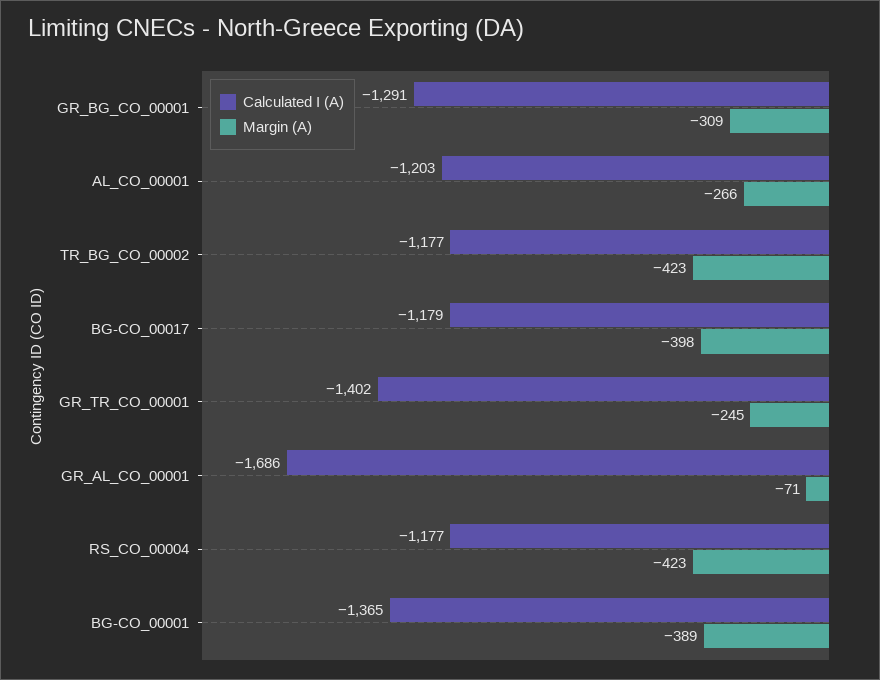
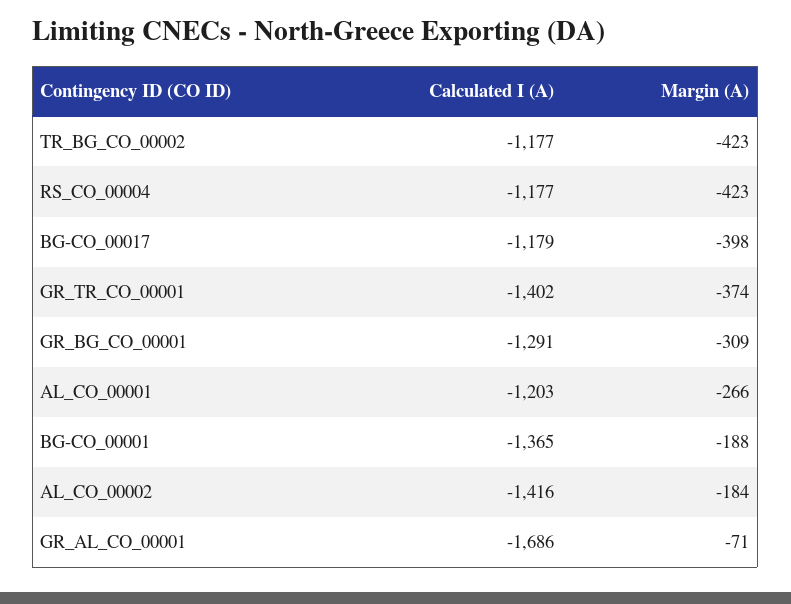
Margin (A), GR_TR_CO_00001: -245 -> -374
Margin (A), BG-CO_00001: -389 -> -188
Calculated I (A), AL_CO_00002: none -> -1416
Margin (A), AL_CO_00002: none -> -184

